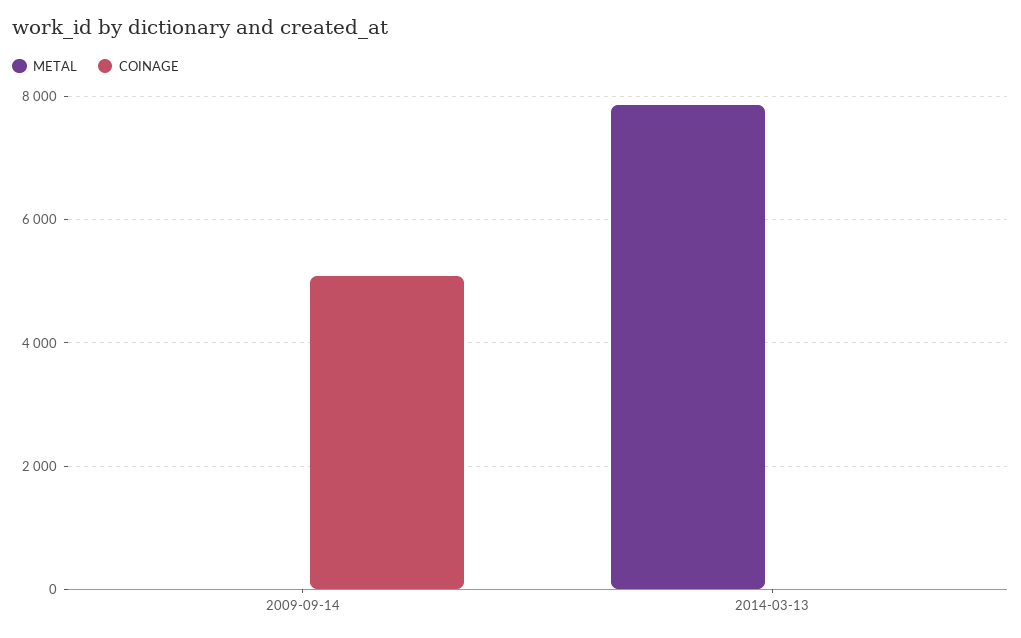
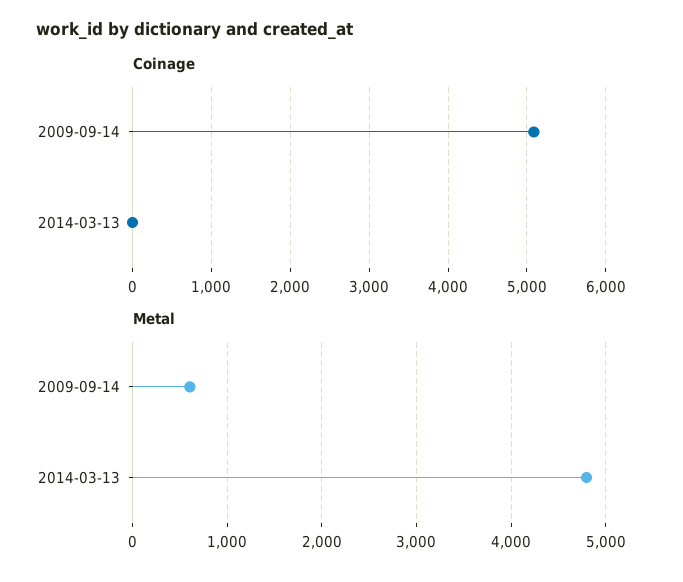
METAL, 2009-09-14: 0 -> 600
METAL, 2014-03-13: 7800 -> 4800

